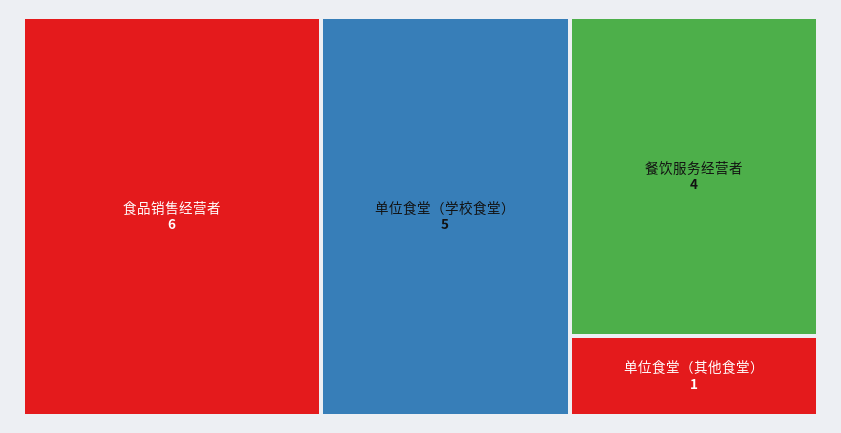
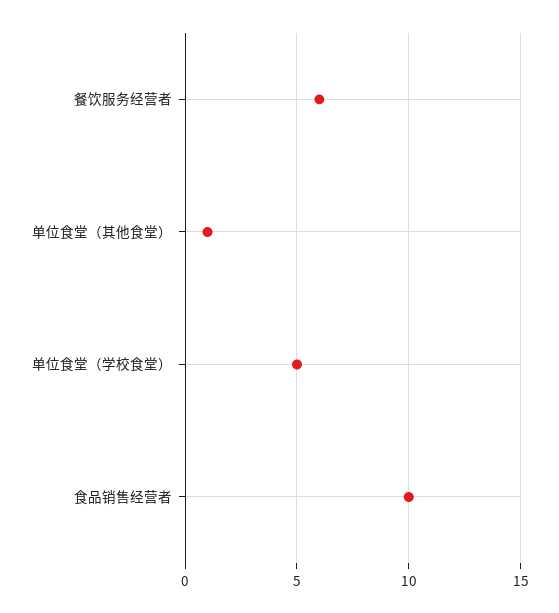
食品销售经营者: 6 -> 10
餐饮服务经营者: 4 -> 6

